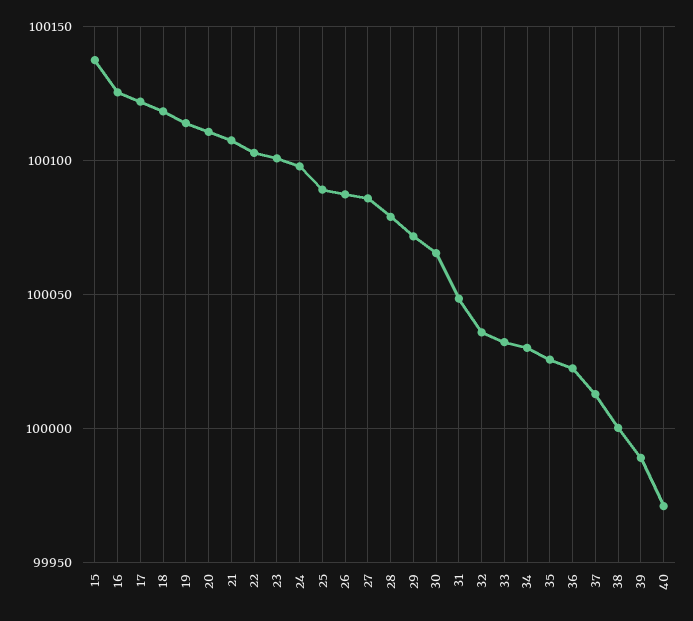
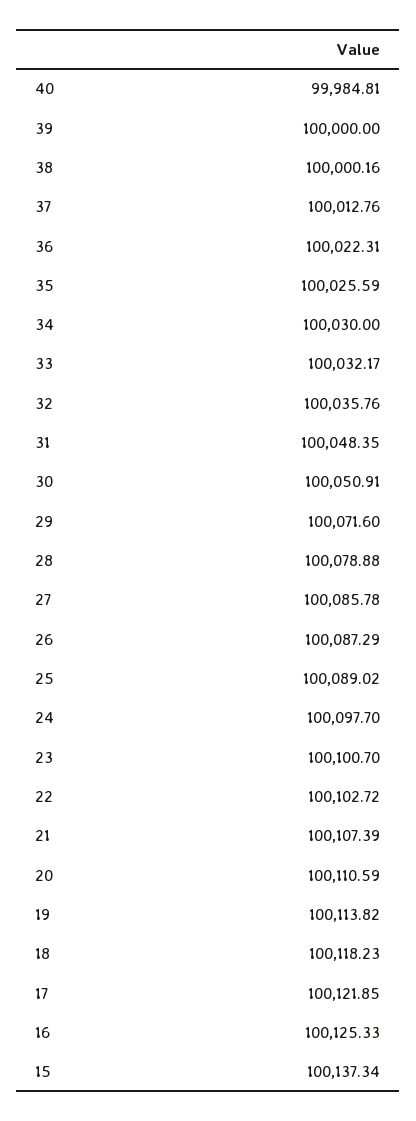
30: 100065 -> 100050.91
39: 99990 -> 100000
40: 99970 -> 99984.81

